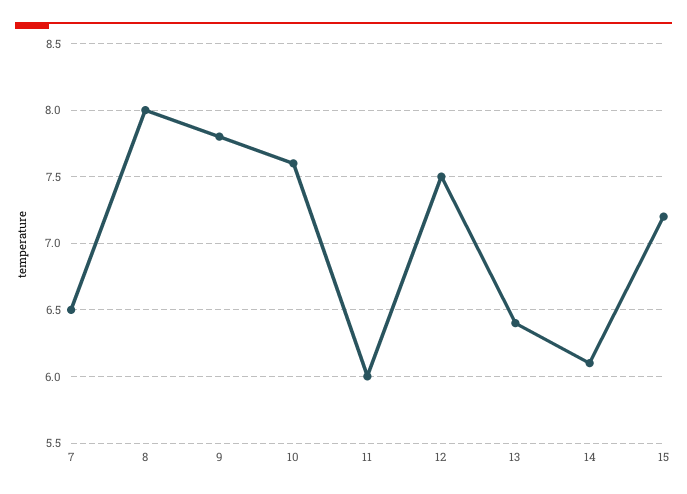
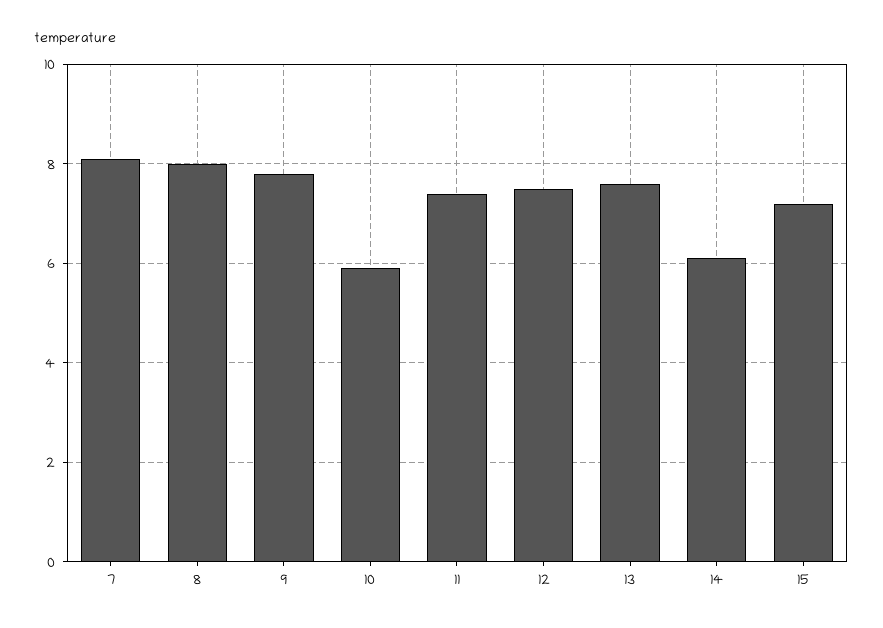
7: 6.5 -> 8
10: 7.6 -> 6
11: 6 -> 7.5
13: 6.4 -> 7.5

